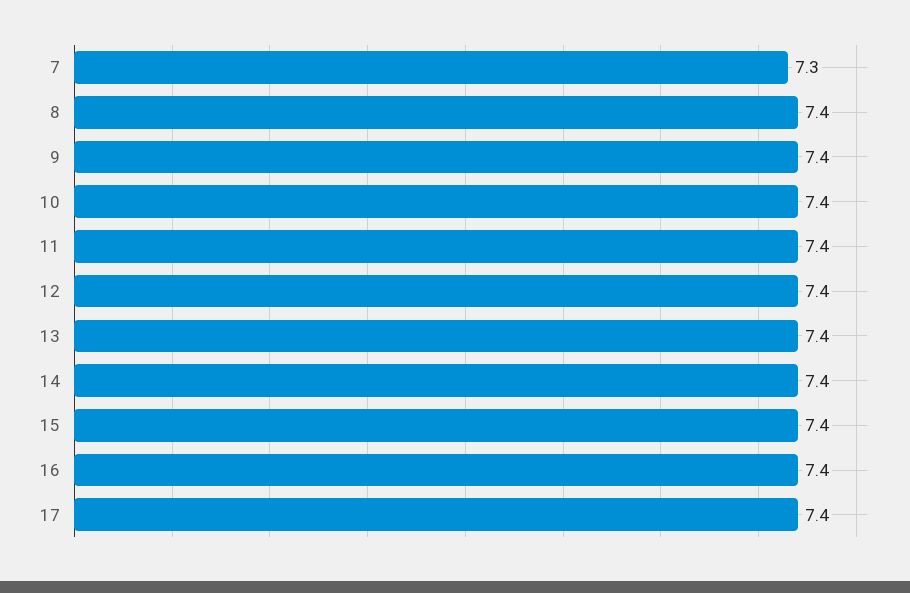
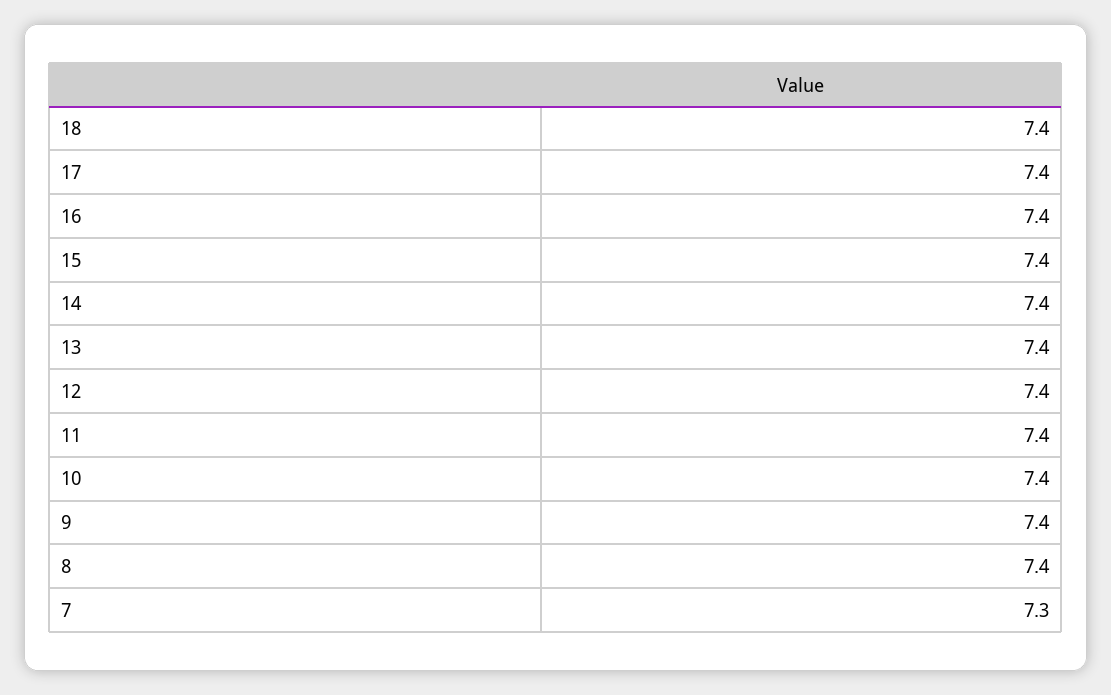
18: none -> 7.4

